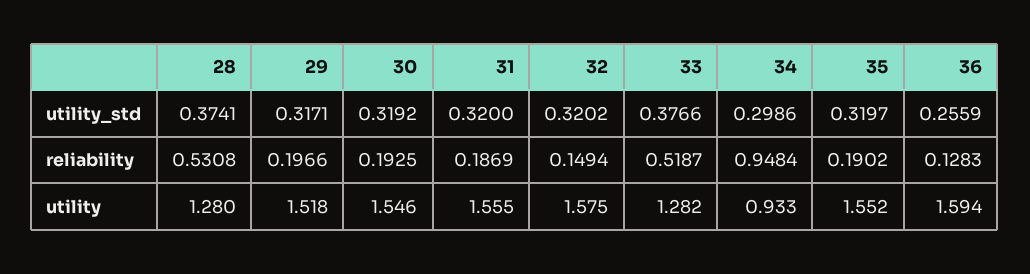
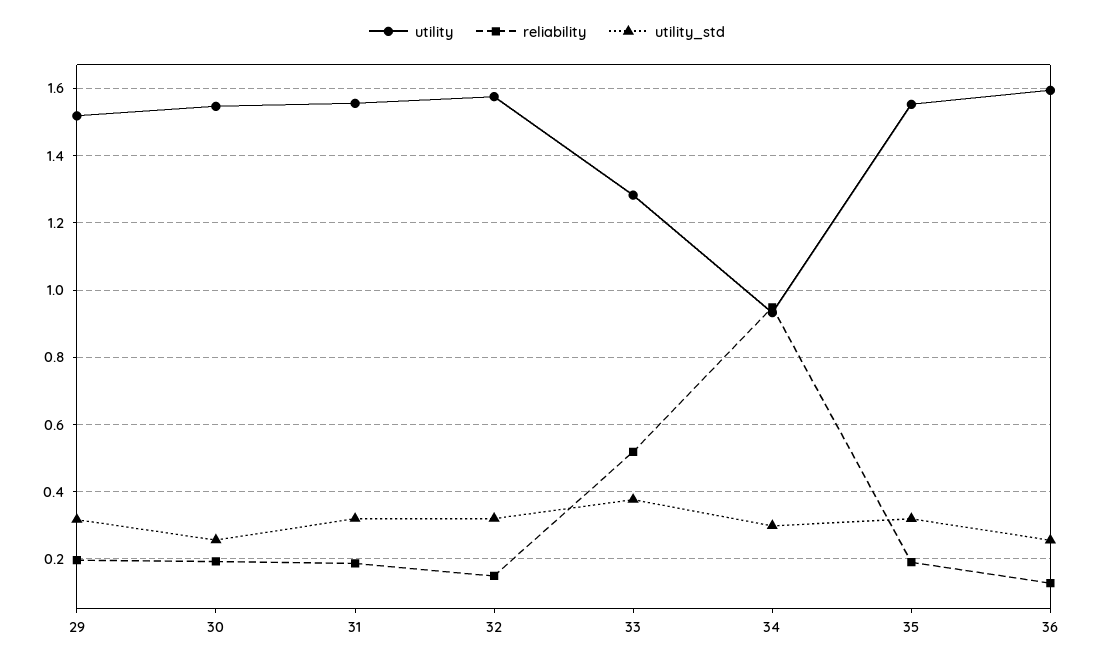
utility_std, 28: 0.3741 -> none
utility_std, 30: 0.3192 -> 0.26
reliability, 28: 0.5308 -> none
utility, 28: 1.28 -> none

